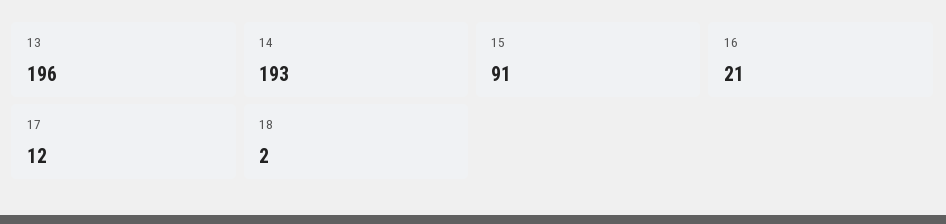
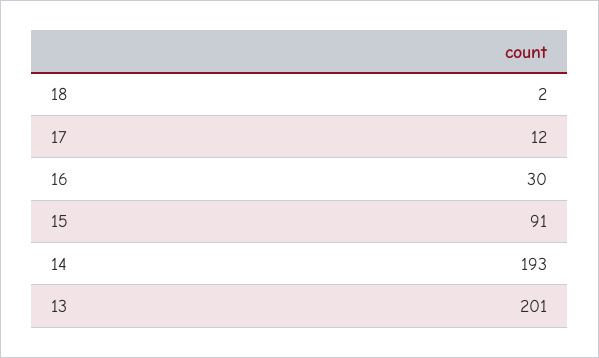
13: 196 -> 201
16: 21 -> 30

